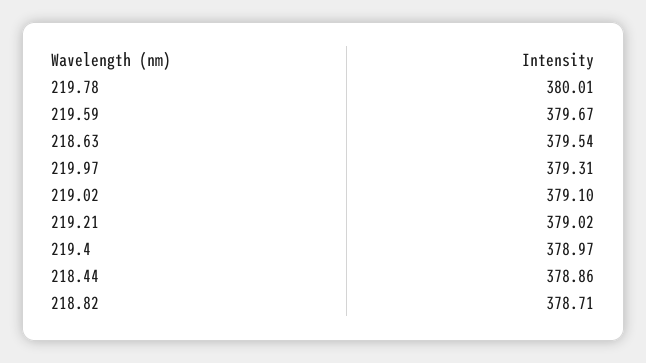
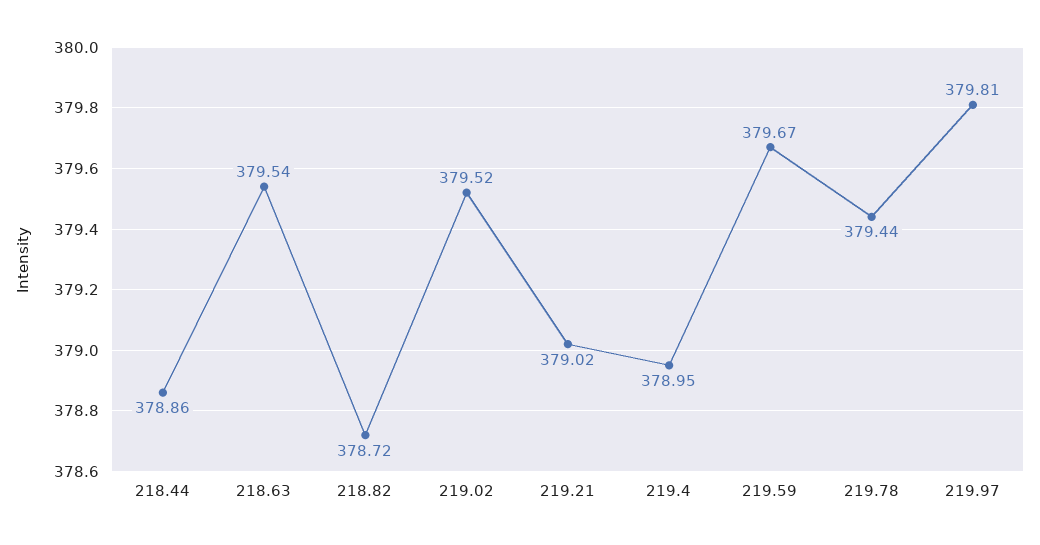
219.78: 380.01 -> 379.44
219.97: 379.31 -> 379.81
219.02: 379.1 -> 379.52
219.4: 378.97 -> 378.95
218.82: 378.71 -> 378.72

